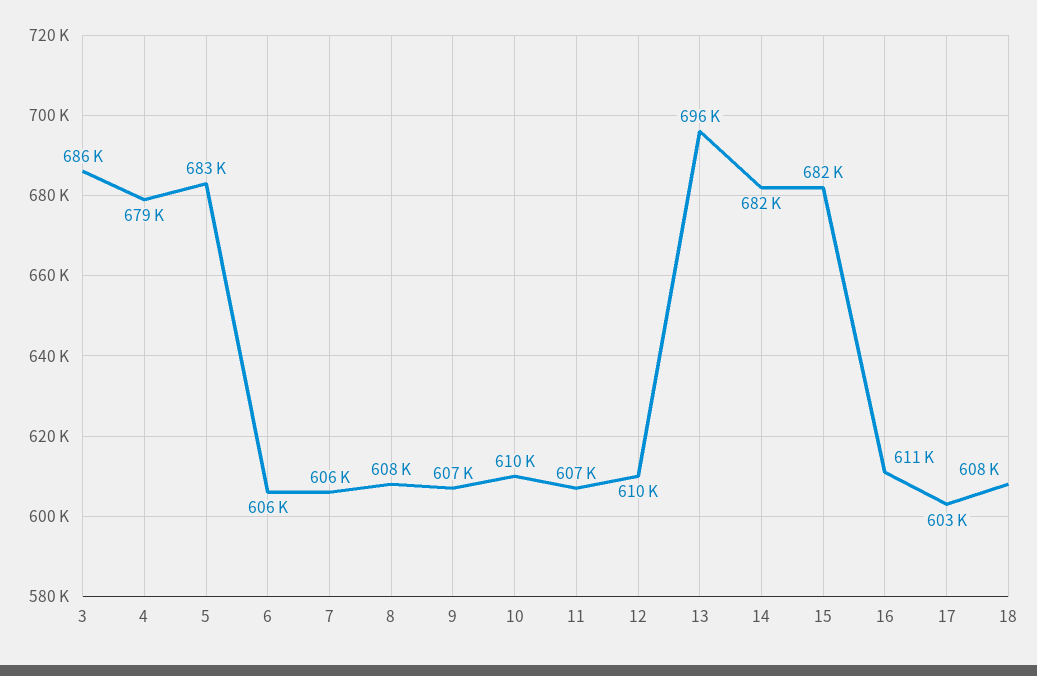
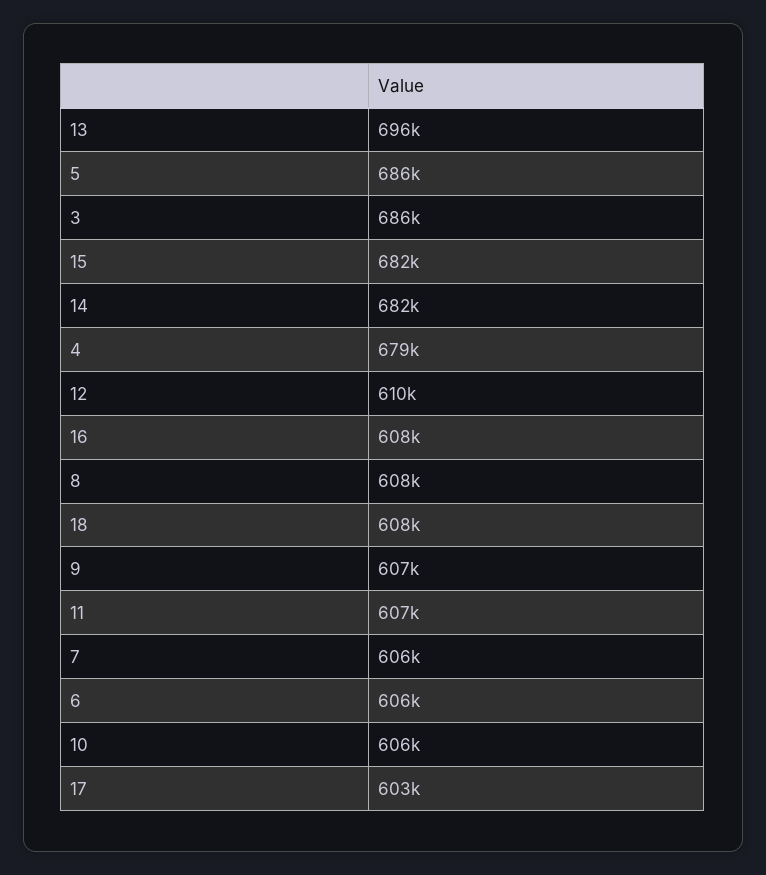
5: 683000 -> 686000
10: 610000 -> 606000
16: 611000 -> 608000

